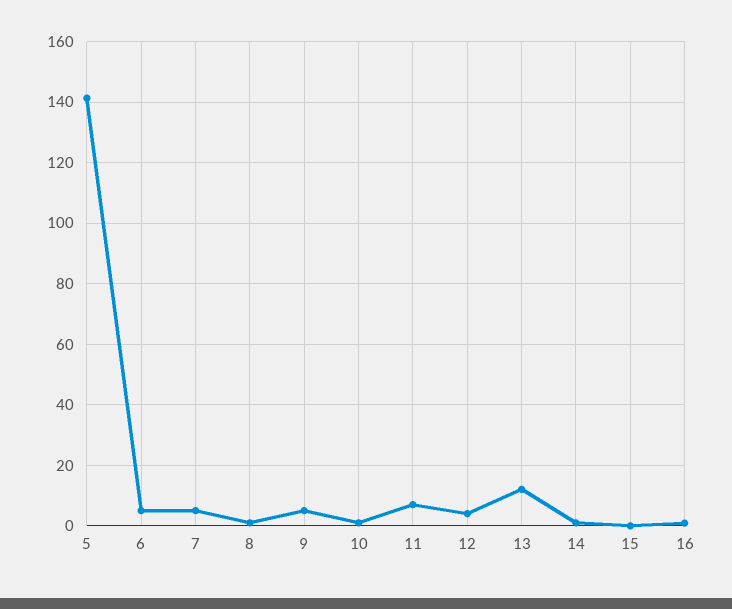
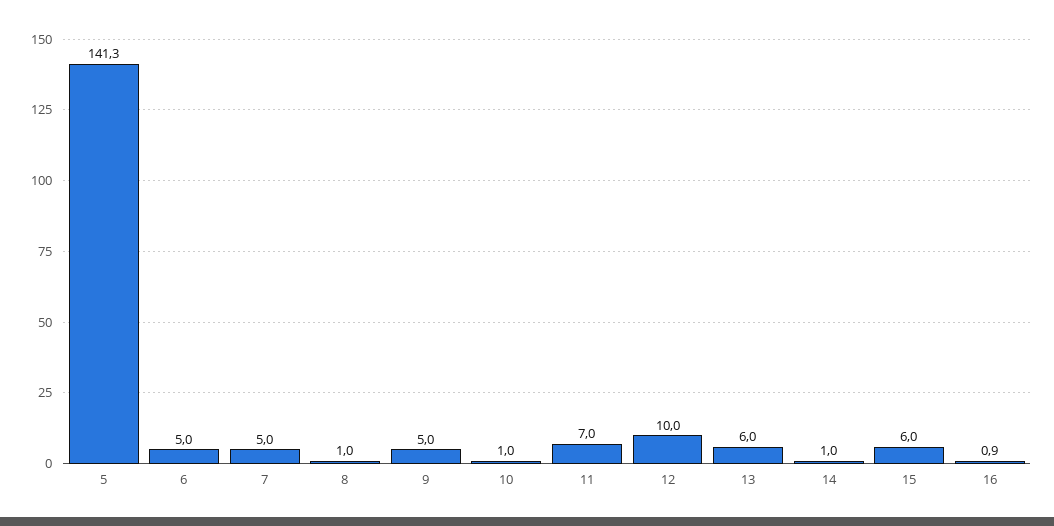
12: 4 -> 10
13: 12 -> 6
15: 0 -> 6

